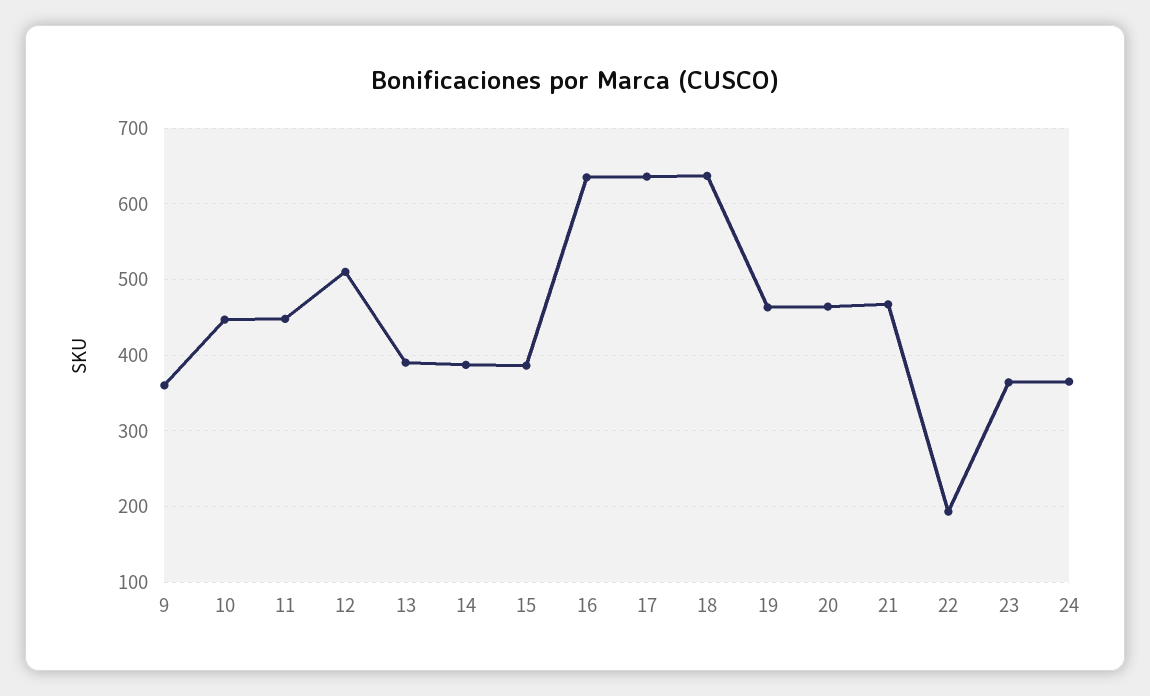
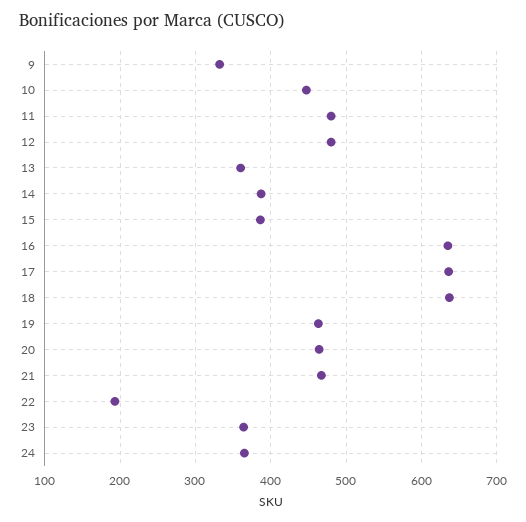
9: 360 -> 330
11: 450 -> 480
12: 510 -> 480
13: 390 -> 360

